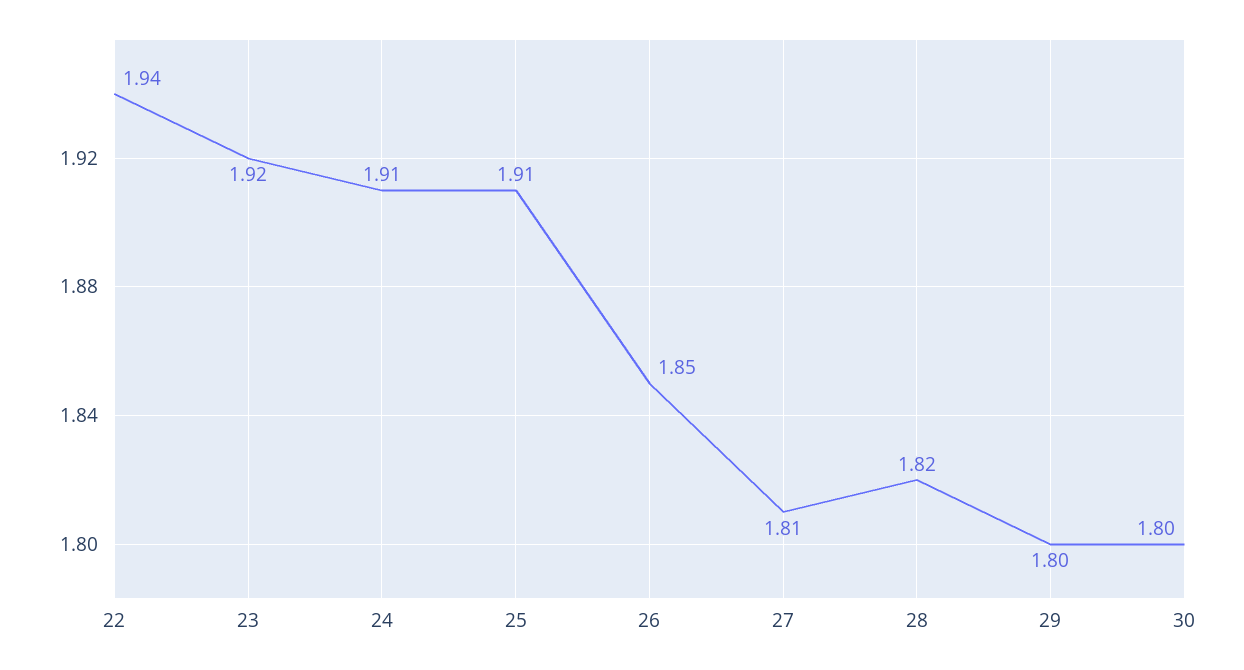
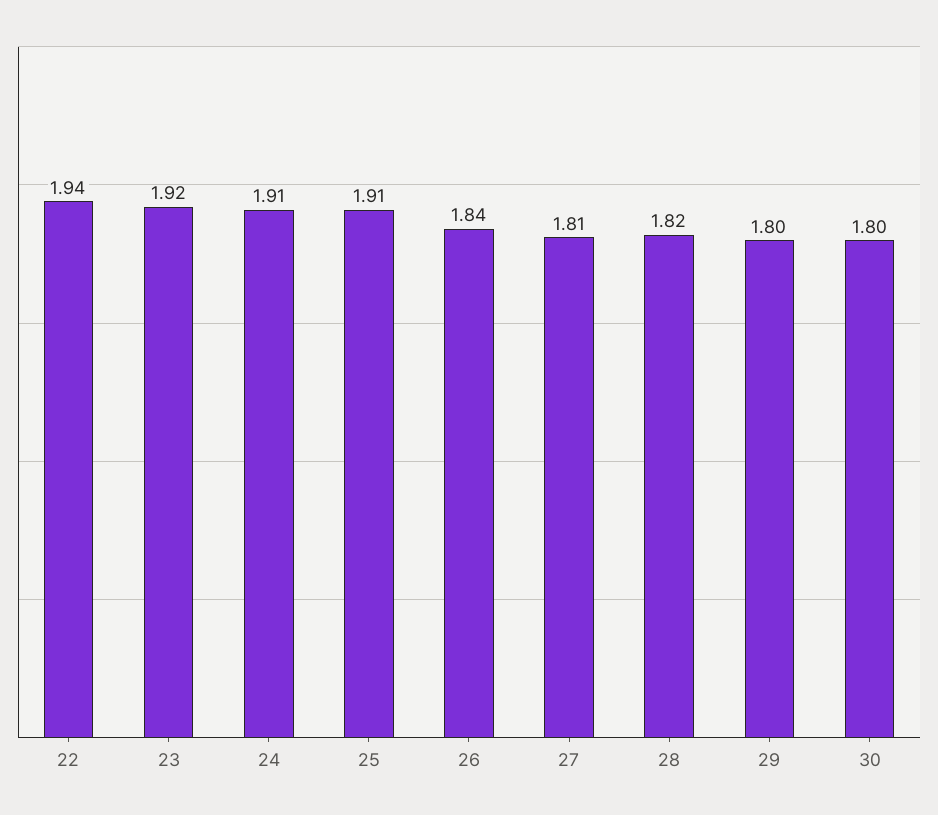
26: 1.85 -> 1.84

